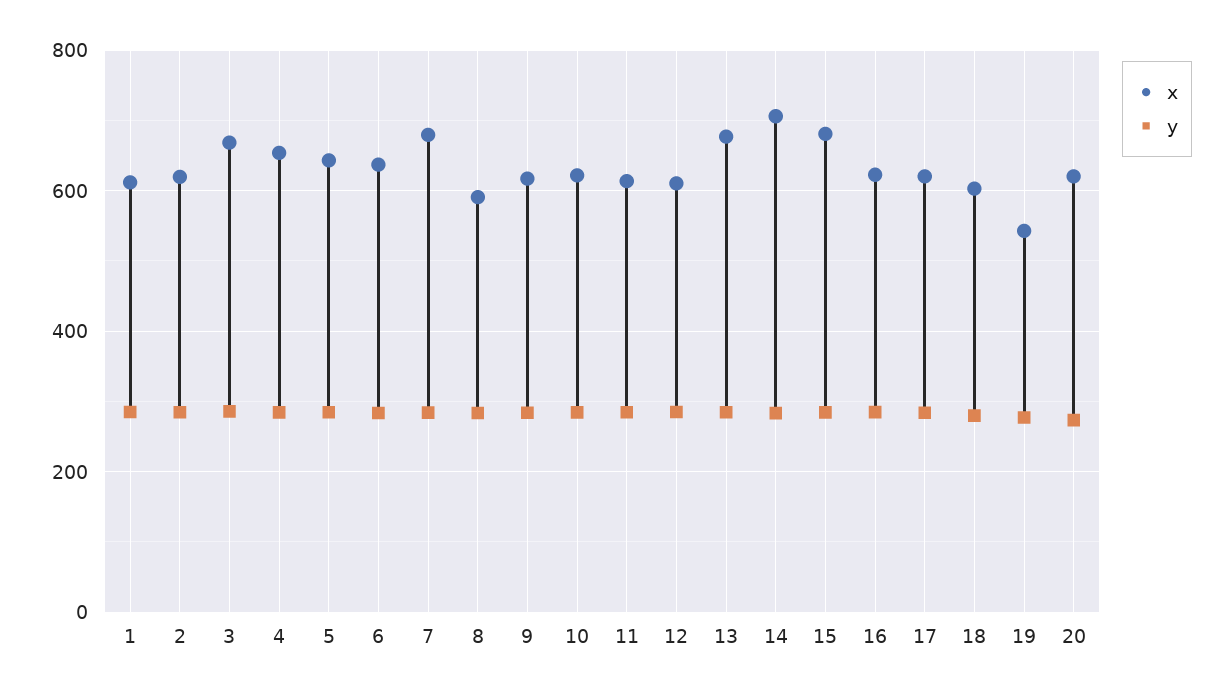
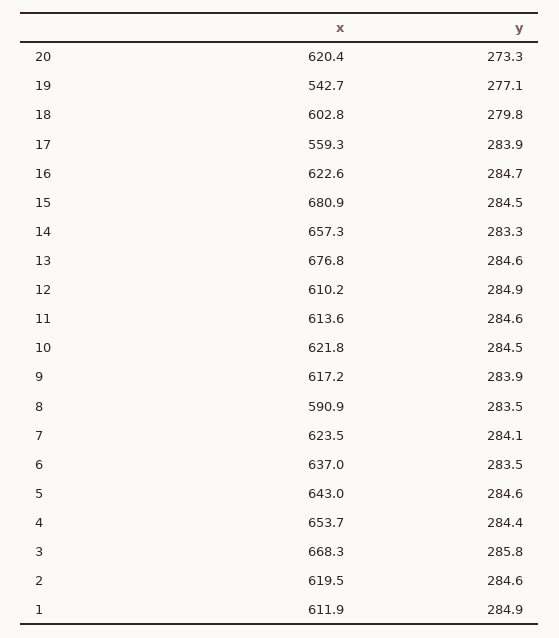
x, 7: 680 -> 623.5
x, 14: 700 -> 657.3
x, 17: 620 -> 559.3

